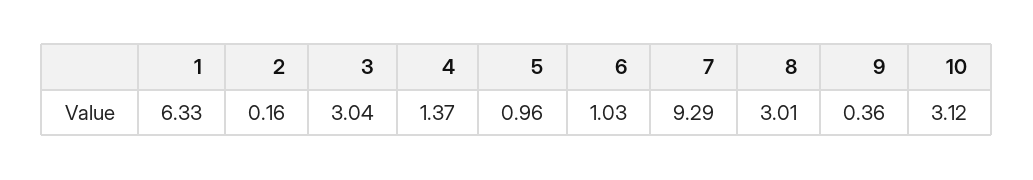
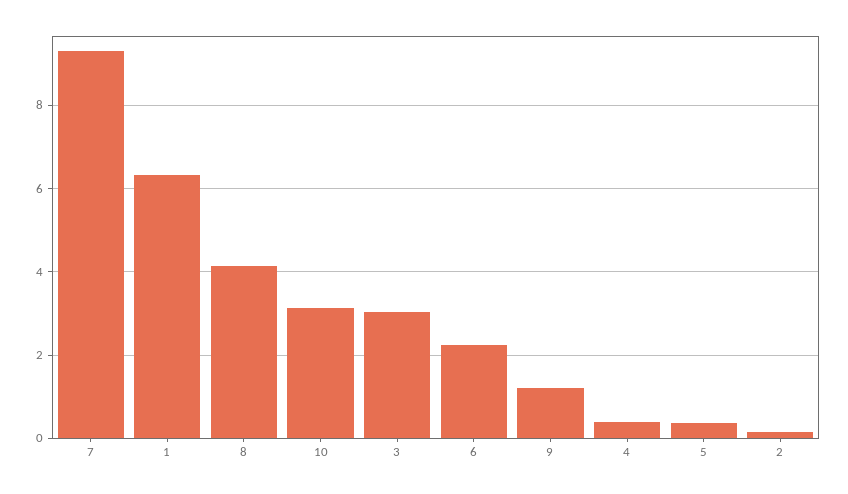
4: 1.37 -> 0.4
5: 0.96 -> 0.4
6: 1.03 -> 2.2
8: 3.01 -> 4.2
9: 0.36 -> 1.2

